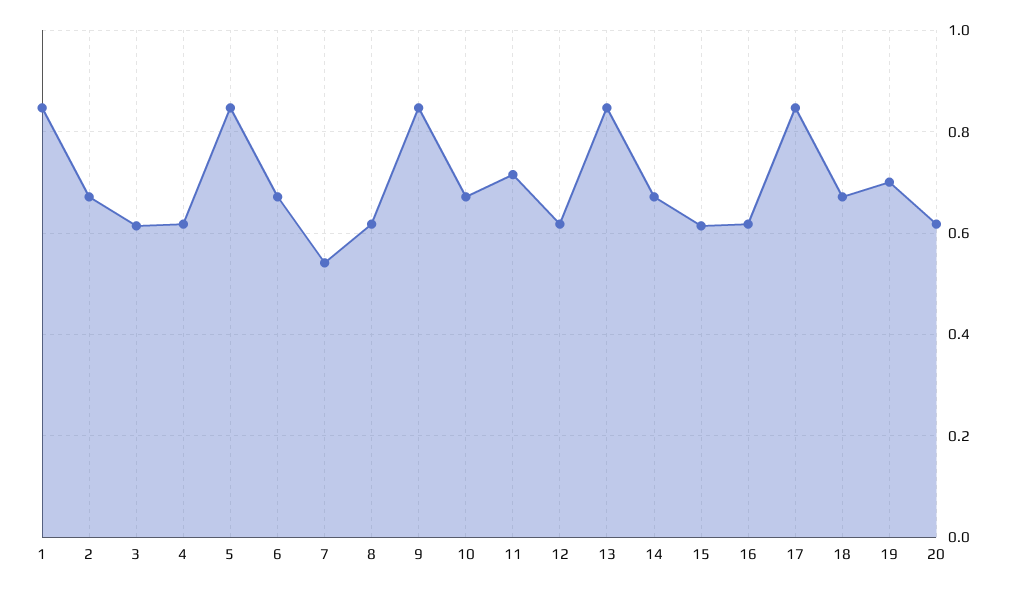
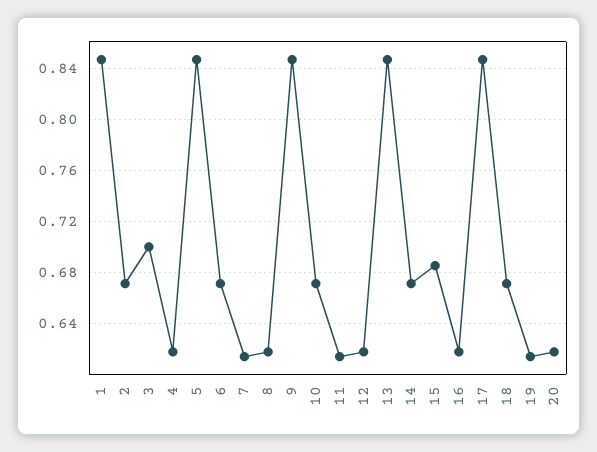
3: 0.62 -> 0.7
7: 0.54 -> 0.615
11: 0.72 -> 0.615
15: 0.62 -> 0.685
19: 0.7 -> 0.615

